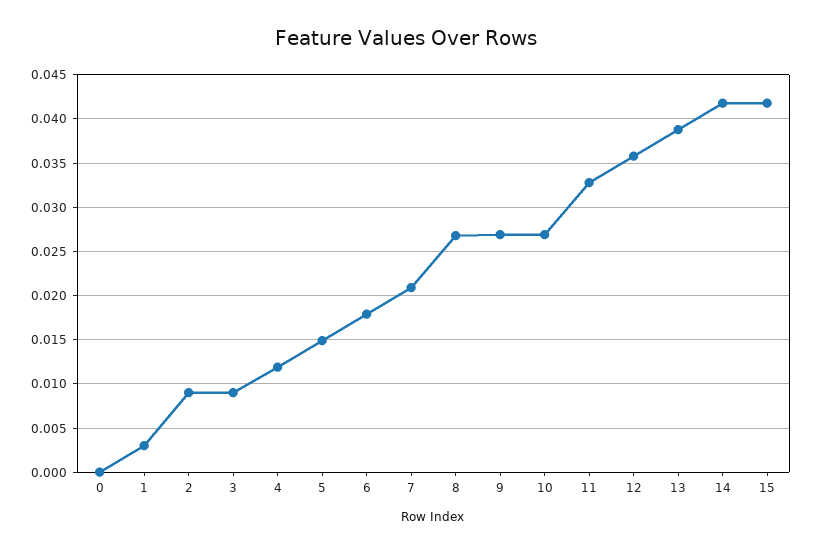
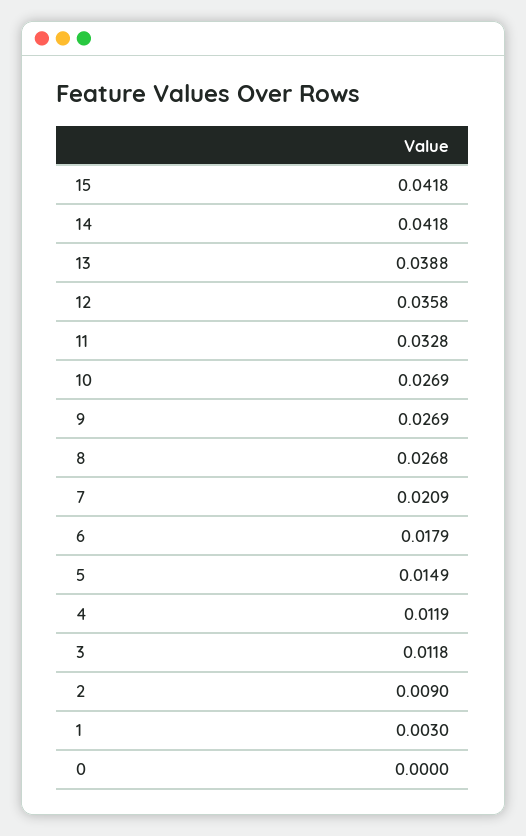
3: 0.009 -> 0.0118

